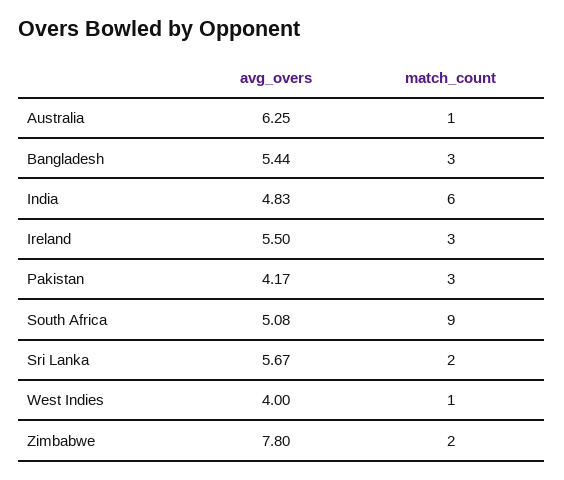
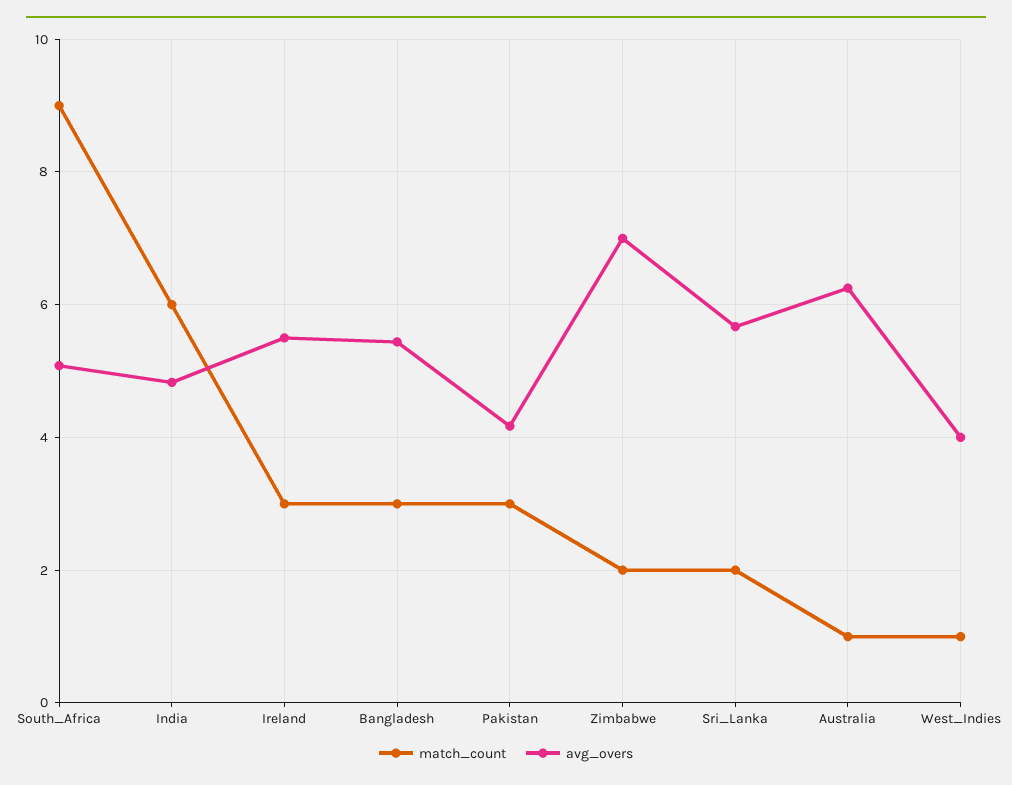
avg_overs, Zimbabwe: 7.8 -> 7

